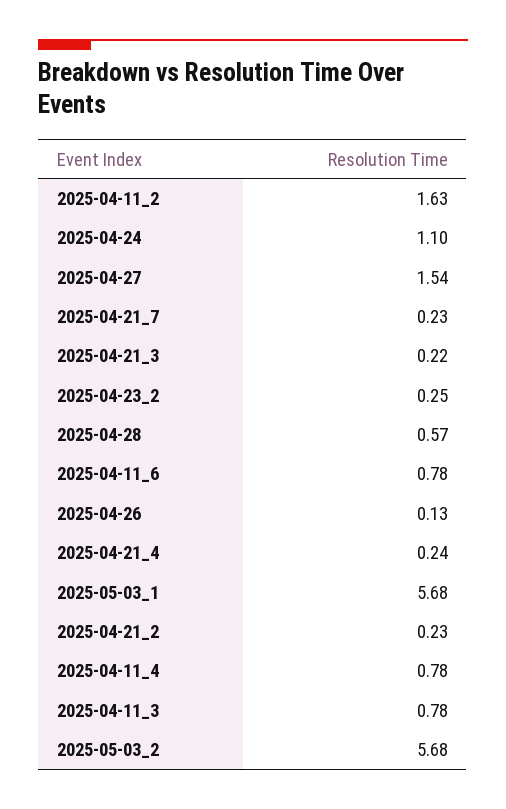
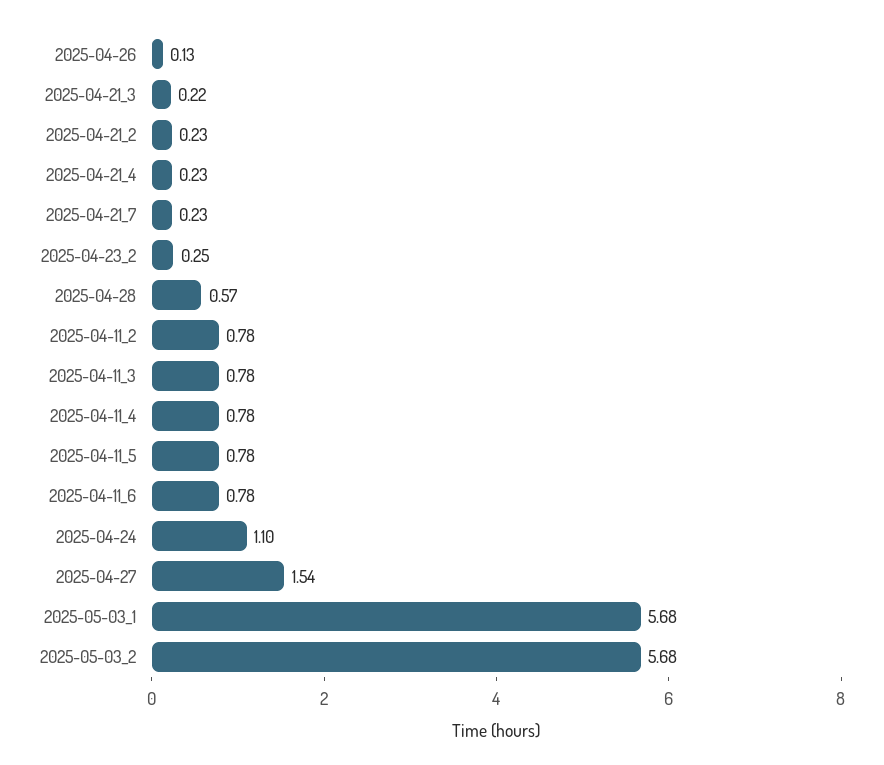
2025-04-11_2: 1.63 -> 0.78
2025-04-21_4: 0.24 -> 0.23
2025-04-11_5: none -> 0.78

